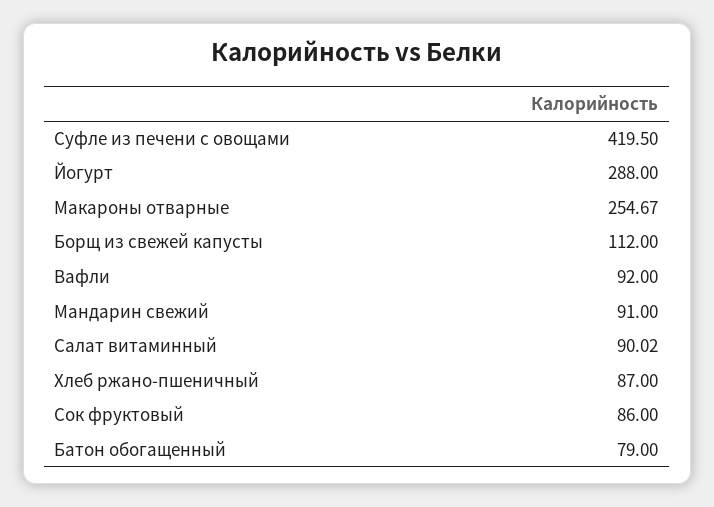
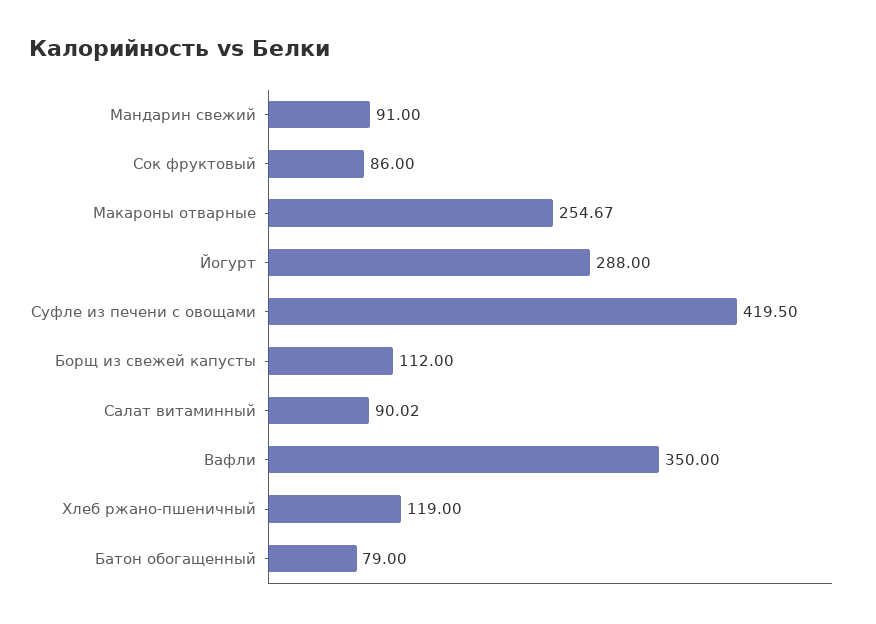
Вафли: 92 -> 350
Хлеб ржано-пшеничный: 87 -> 119

